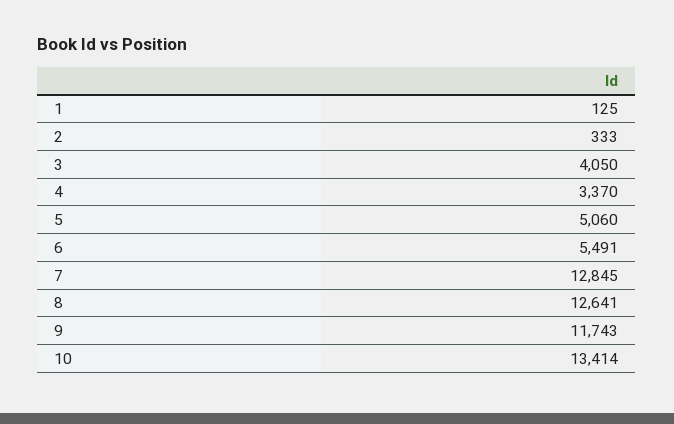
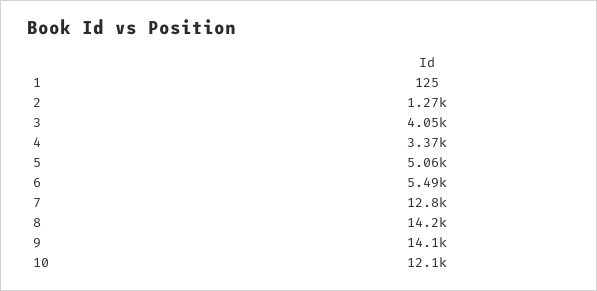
2: 333 -> 1270
8: 12641 -> 14200
9: 11743 -> 14100
10: 13414 -> 12100

